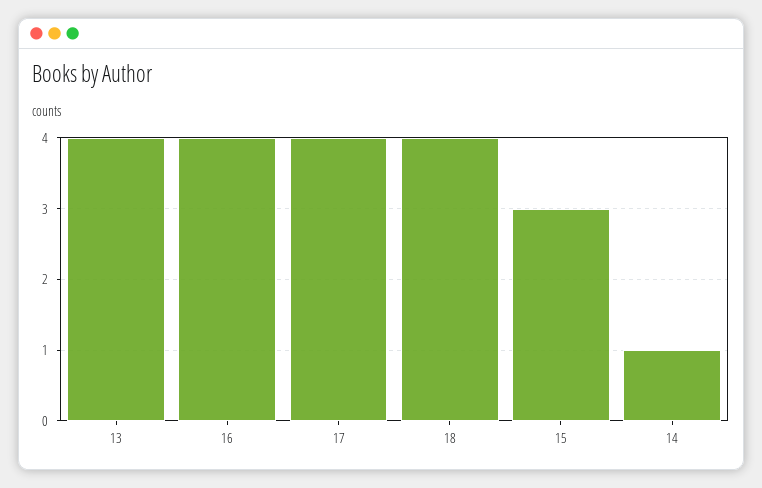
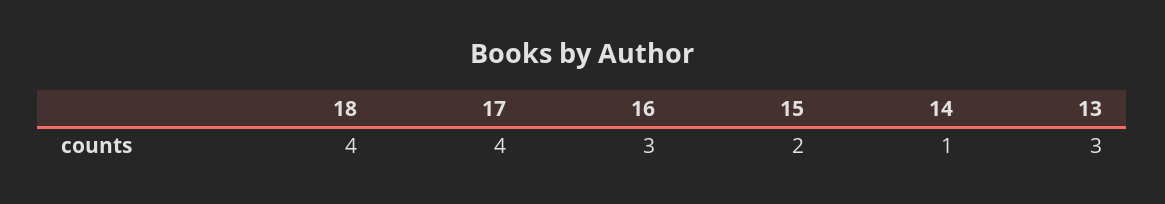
13: 4 -> 3
16: 4 -> 3
15: 3 -> 2

